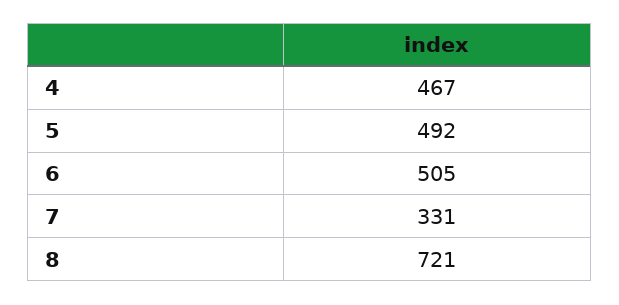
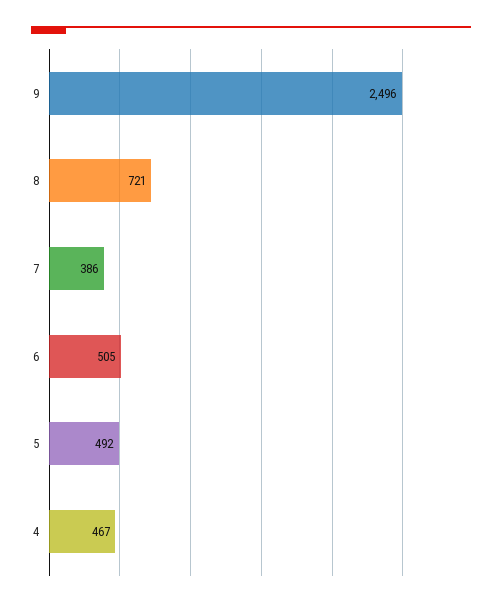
7: 331 -> 386
9: none -> 2496

